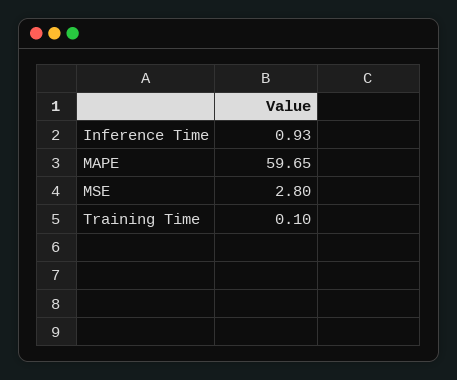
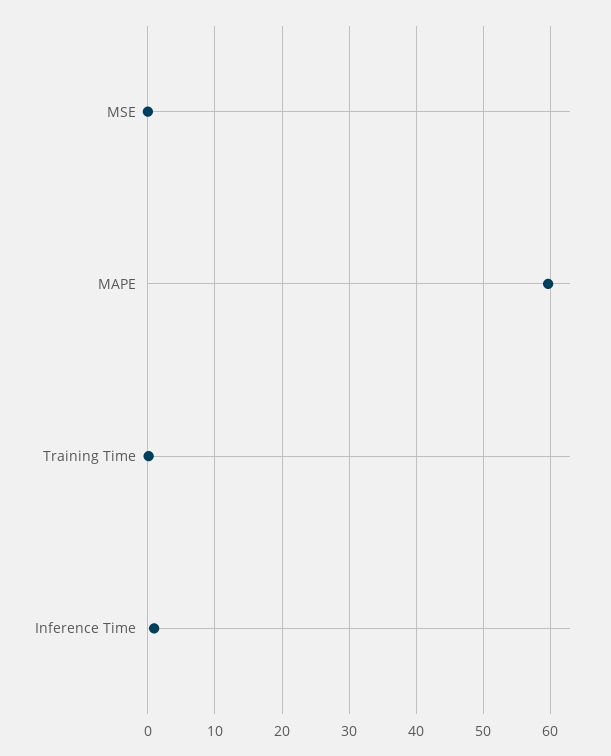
MSE: 2.8 -> 0

